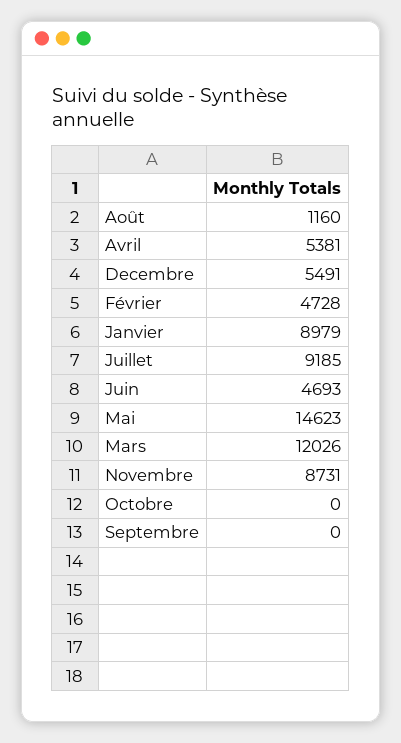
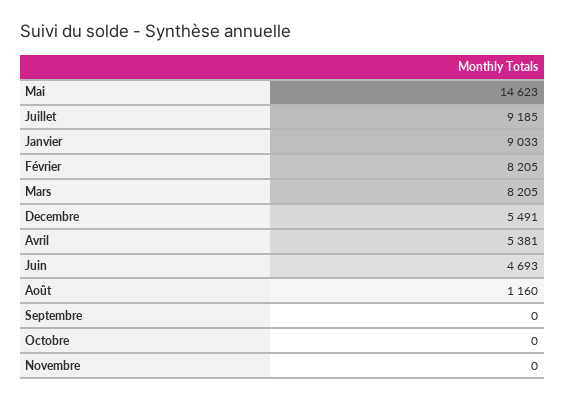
Février: 4728 -> 8205
Janvier: 8979 -> 9033
Mars: 12026 -> 8205
Novembre: 8731 -> 0

